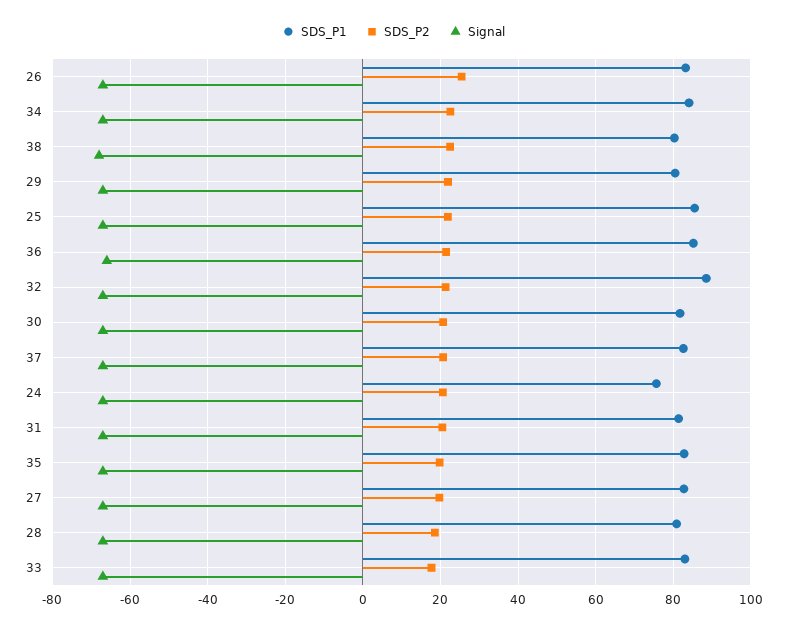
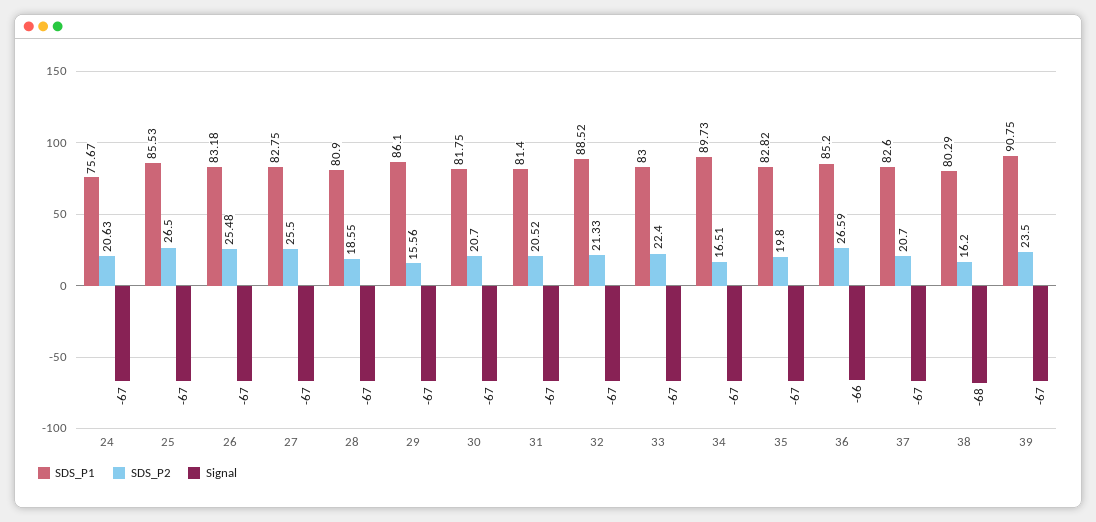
SDS_P1, 34: 84 -> 89.73
SDS_P2, 34: 22 -> 16.51
SDS_P2, 38: 22 -> 16.2
SDS_P1, 29: 80 -> 86.1
SDS_P2, 29: 22 -> 15.56
SDS_P2, 25: 22 -> 26.5
SDS_P2, 36: 22 -> 26.59
SDS_P2, 27: 20 -> 25.5
SDS_P2, 33: 18 -> 22.4
SDS_P1, 39: none -> 90.75
SDS_P2, 39: none -> 23.5
Signal, 39: none -> -67

